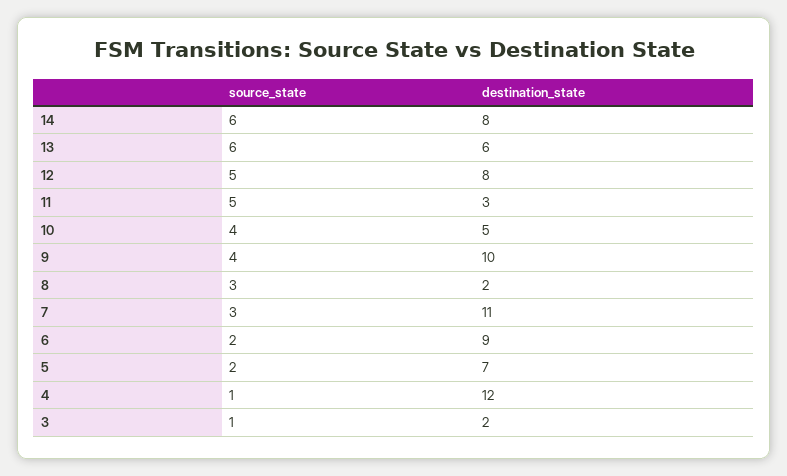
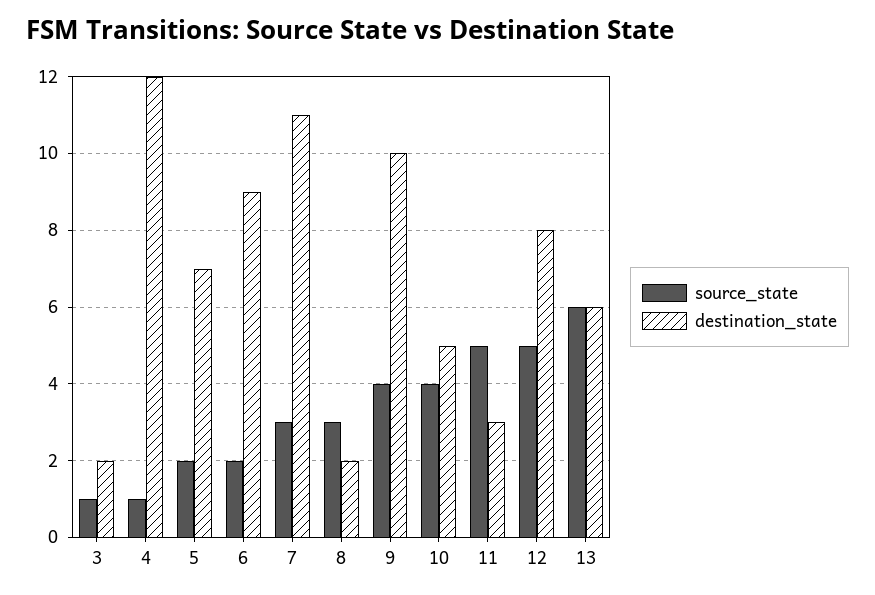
source_state, 14: 6 -> none
destination_state, 14: 8 -> none

